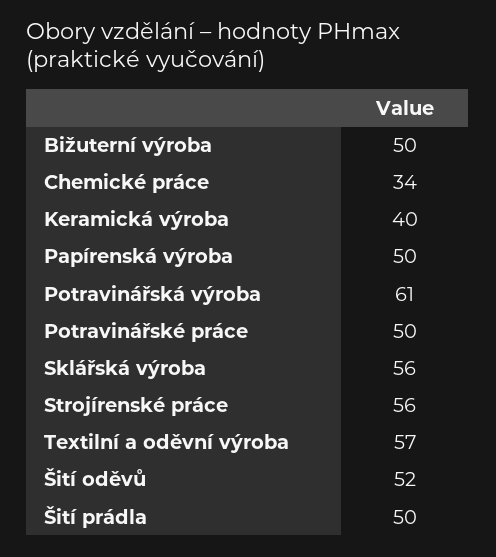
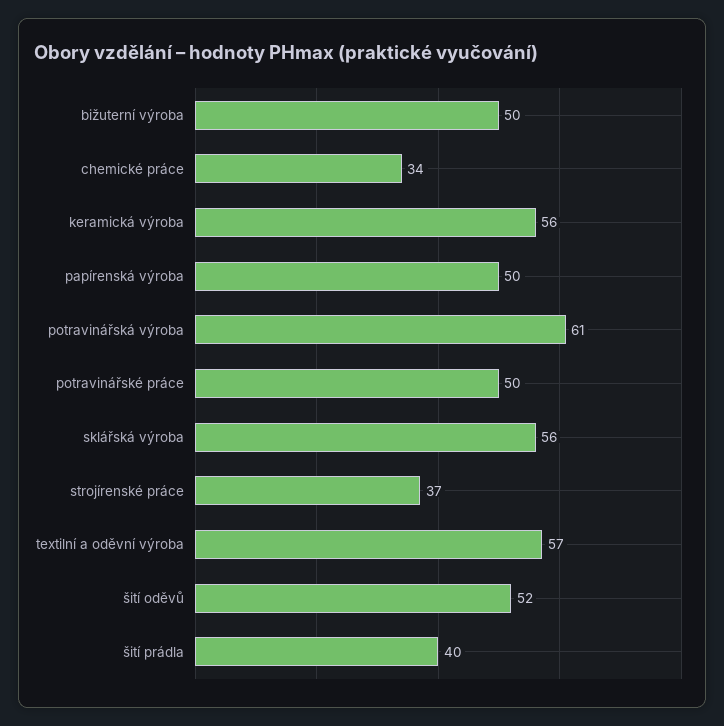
Keramická výroba: 40 -> 56
Strojírenské práce: 56 -> 37
Šití prádla: 50 -> 40

